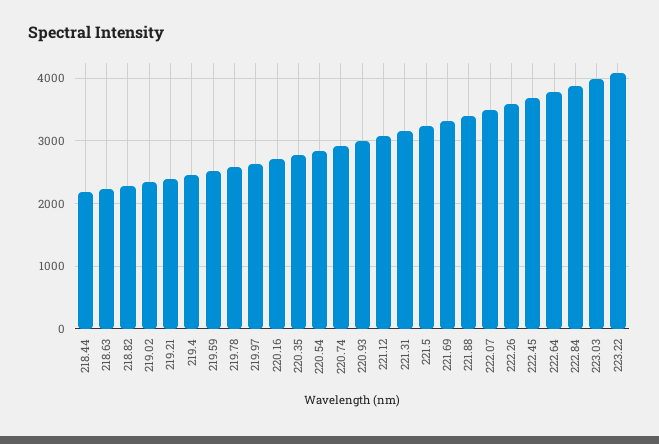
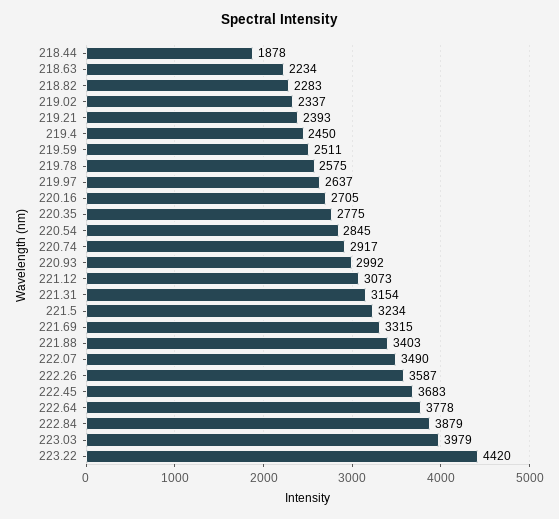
218.44: 2200 -> 1878
223.22: 4100 -> 4420

